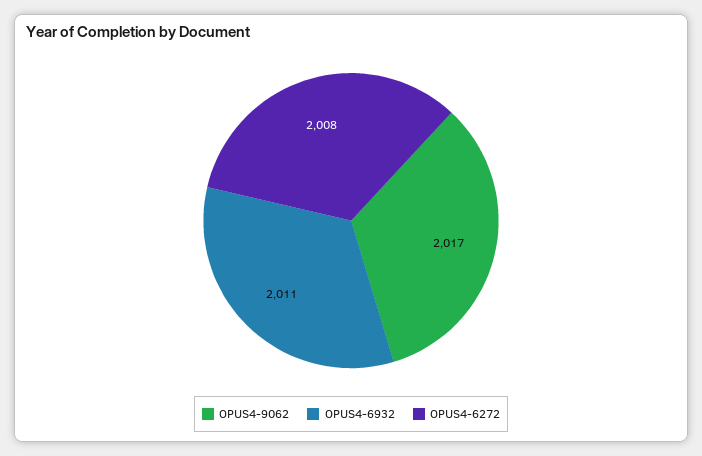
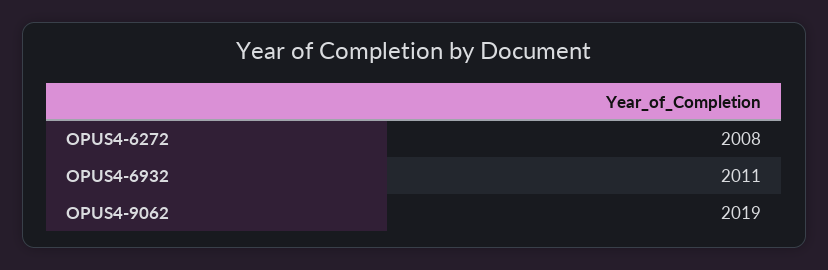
OPUS4-9062: 2017 -> 2019

